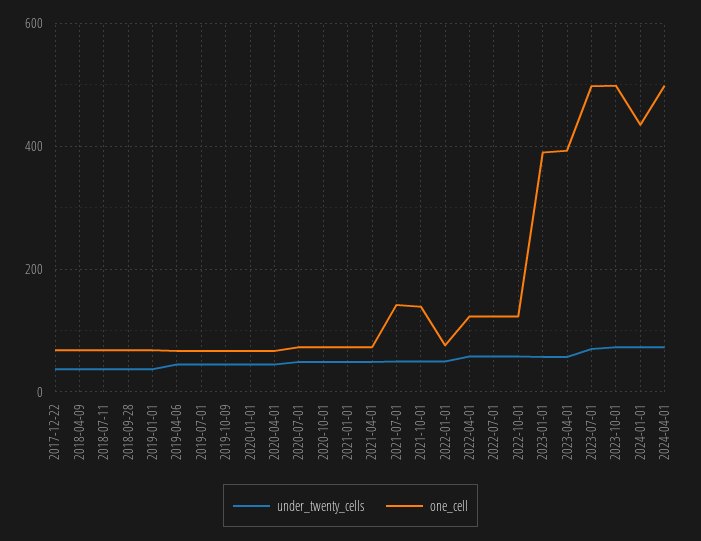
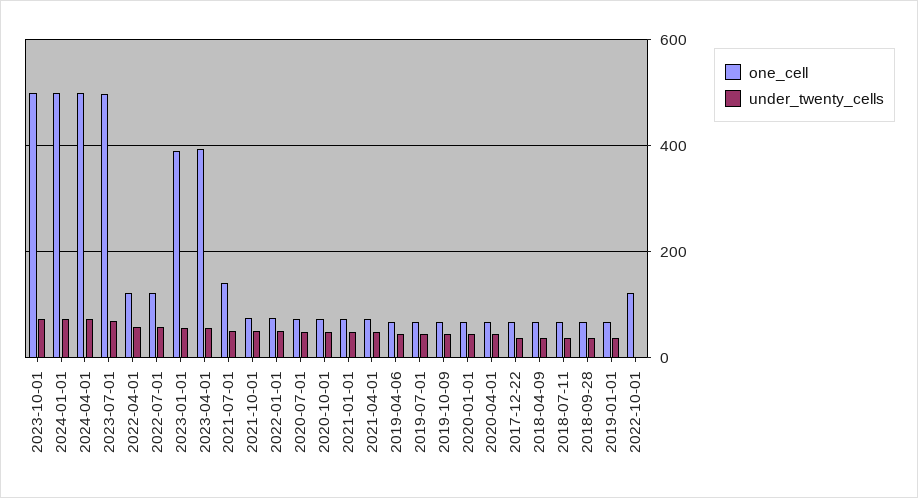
one_cell, 2021-10-01: 140 -> 80
under_twenty_cells, 2022-10-01: 60 -> 0
one_cell, 2024-01-01: 440 -> 500

